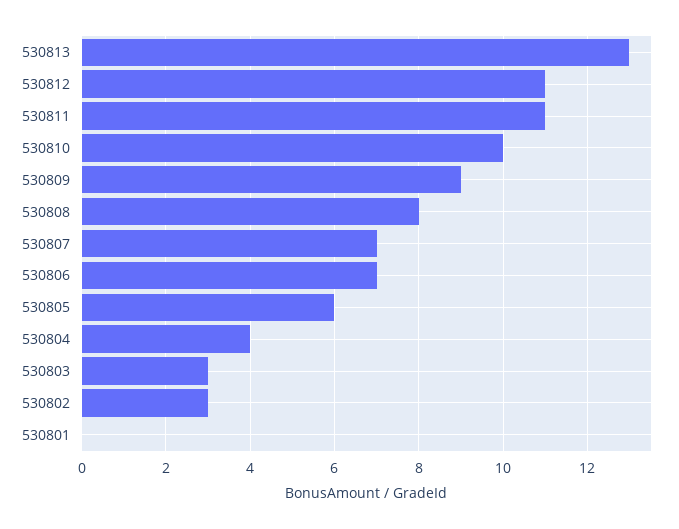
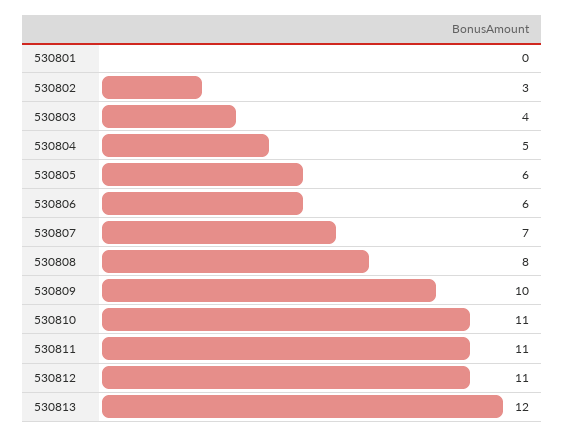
530813: 13 -> 12
530810: 10 -> 11
530809: 9 -> 10
530806: 7 -> 6
530804: 4 -> 5
530803: 3 -> 4

